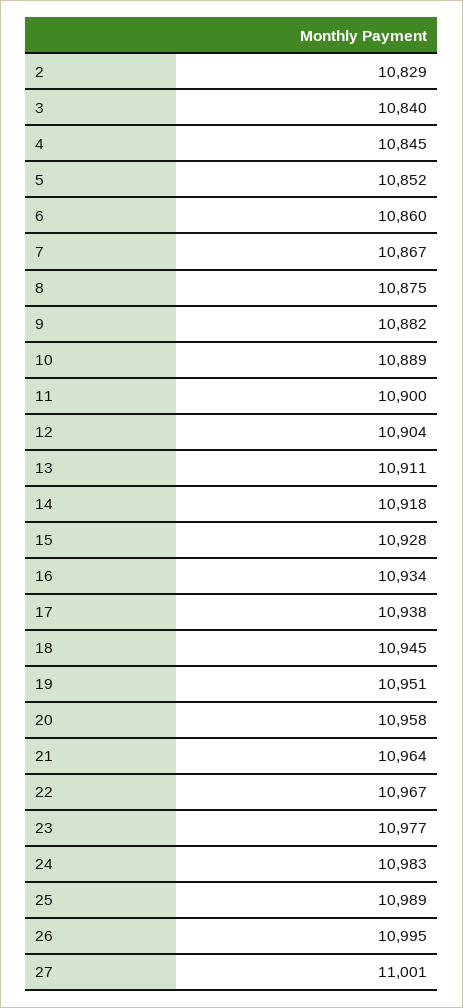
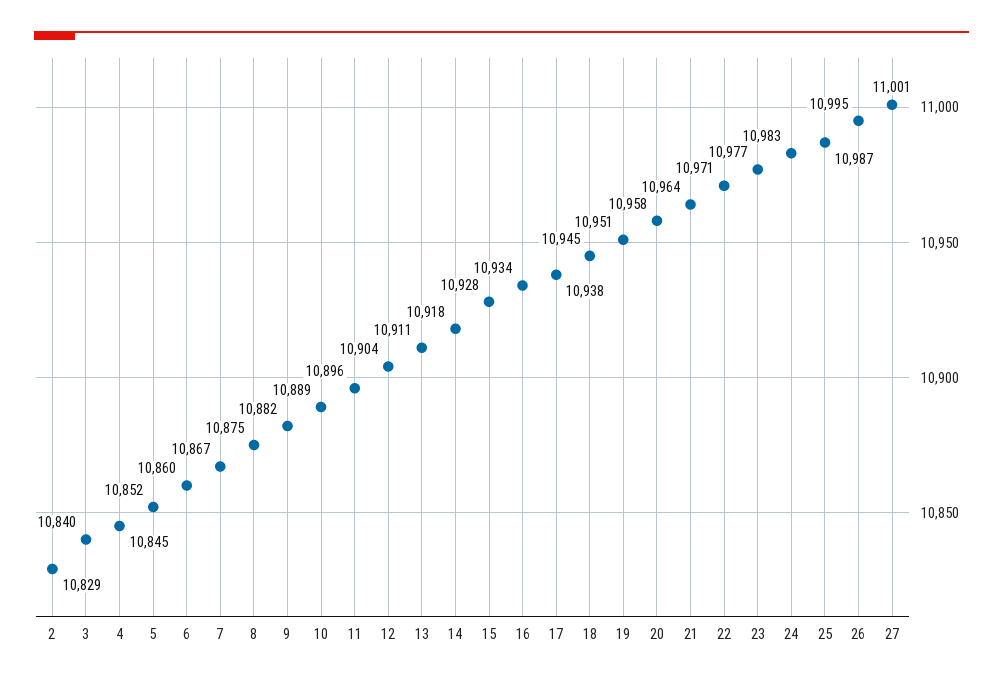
11: 10900 -> 10896
22: 10967 -> 10971
25: 10989 -> 10987

